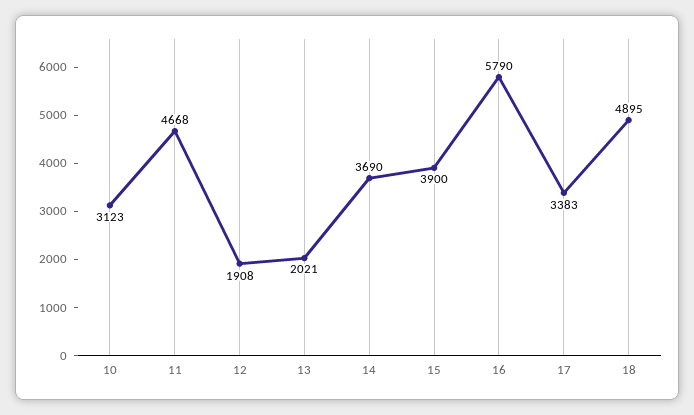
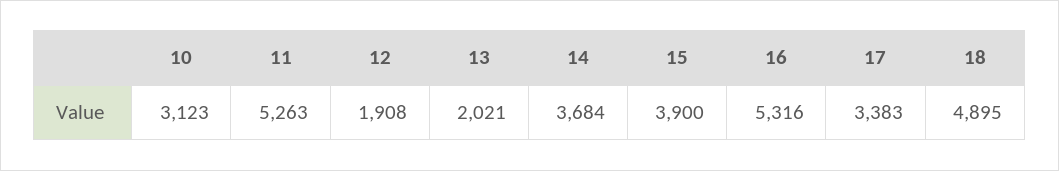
11: 4668 -> 5263
14: 3690 -> 3684
16: 5790 -> 5316

